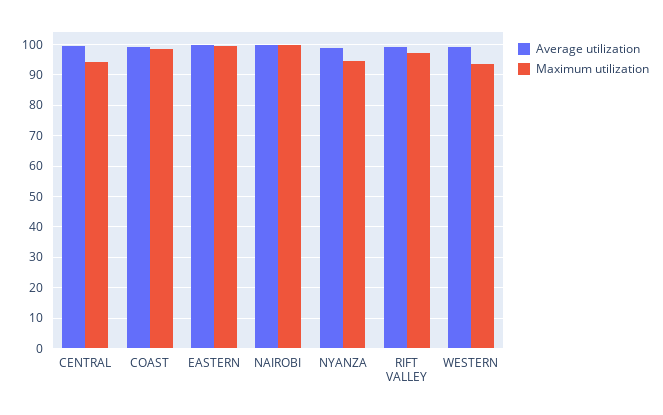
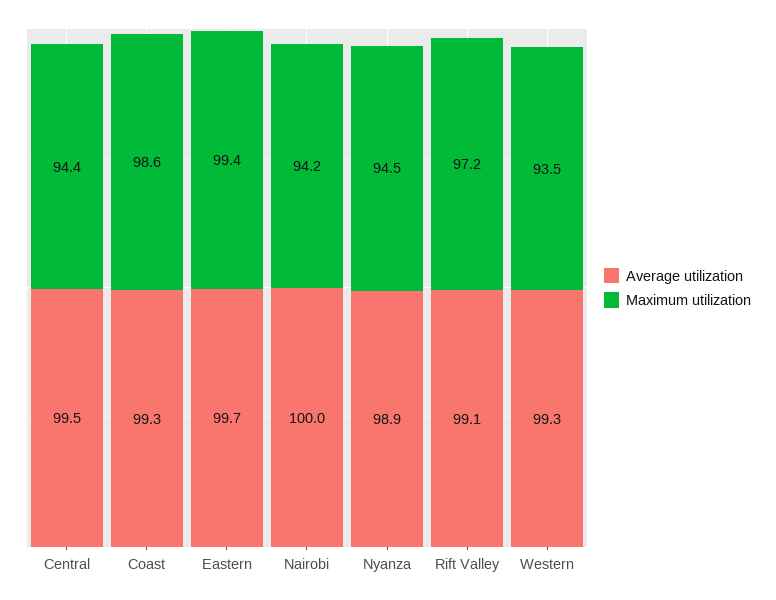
Maximum utilization, NAIROBI: 100 -> 94.2

